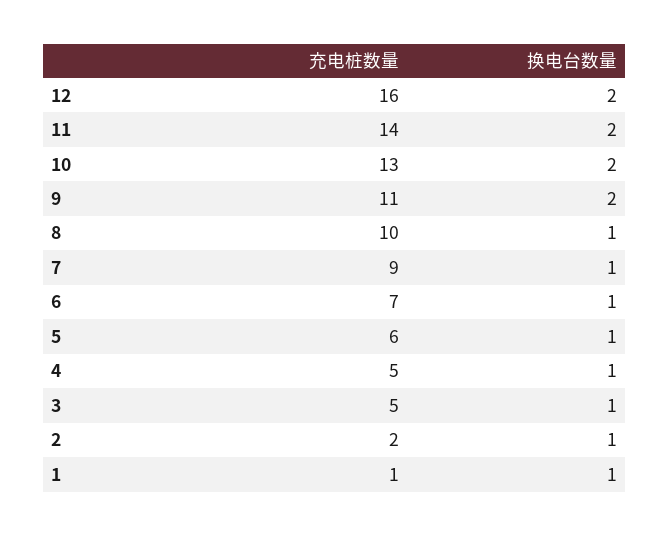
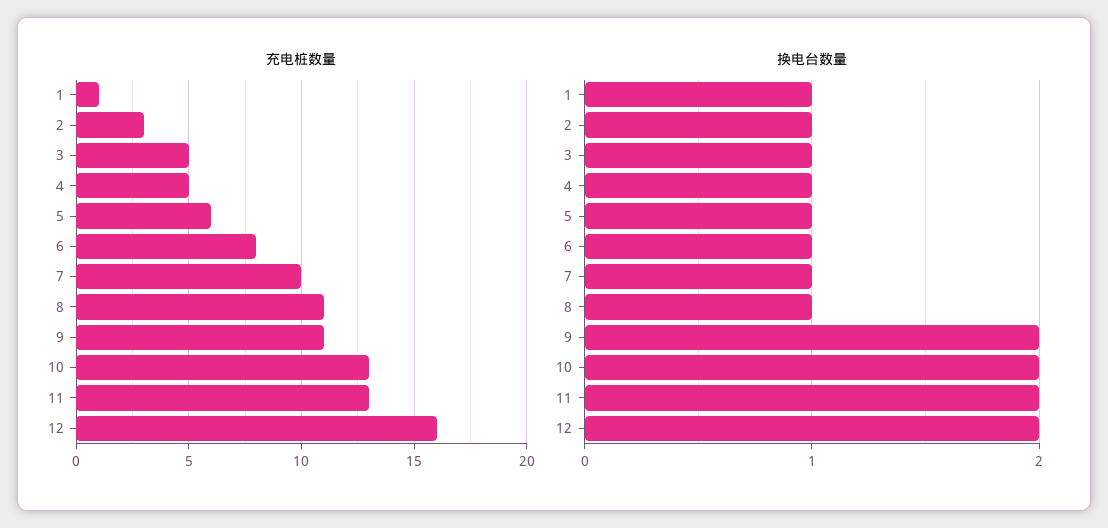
充电桩数量, 11: 14 -> 13
充电桩数量, 8: 10 -> 11
充电桩数量, 7: 9 -> 10
充电桩数量, 6: 7 -> 8
充电桩数量, 2: 2 -> 3

